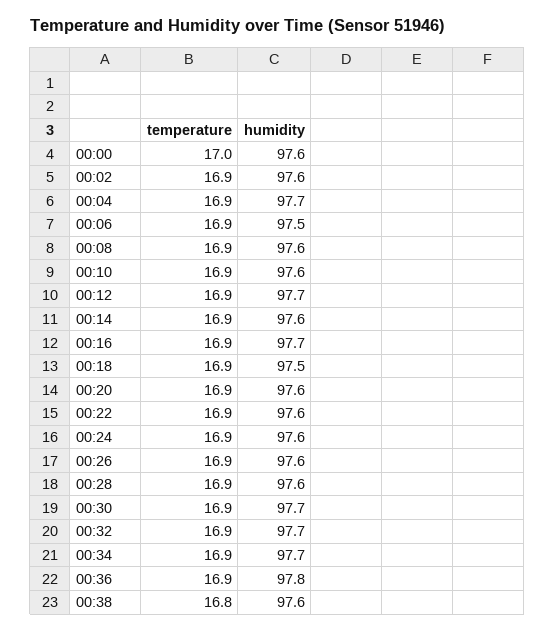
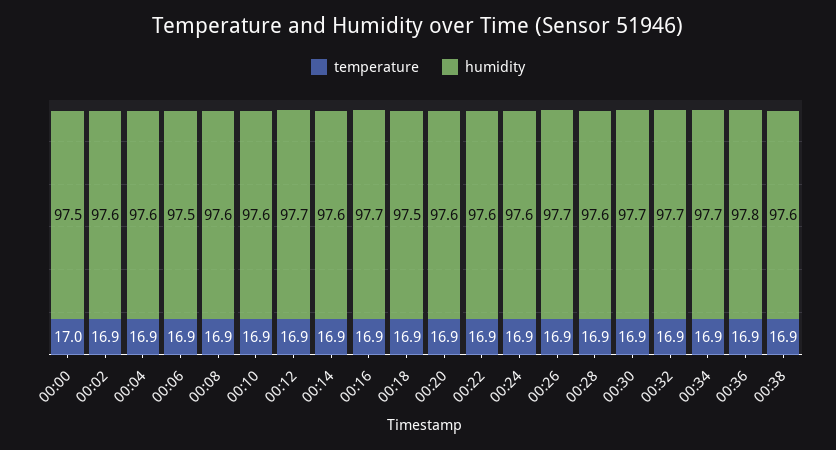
humidity, 00:00: 97.6 -> 97.5
humidity, 00:04: 97.7 -> 97.6
humidity, 00:26: 97.6 -> 97.7
temperature, 00:38: 16.8 -> 16.9

